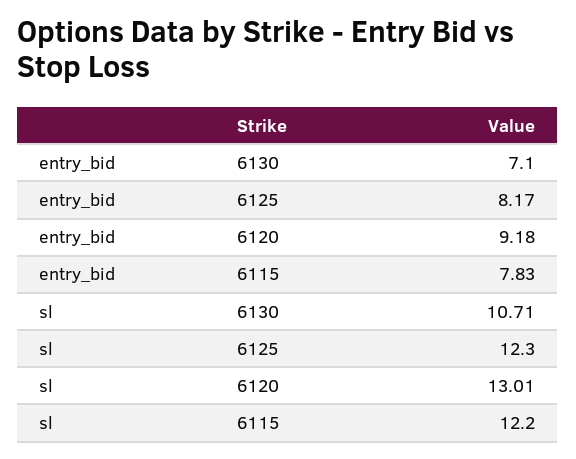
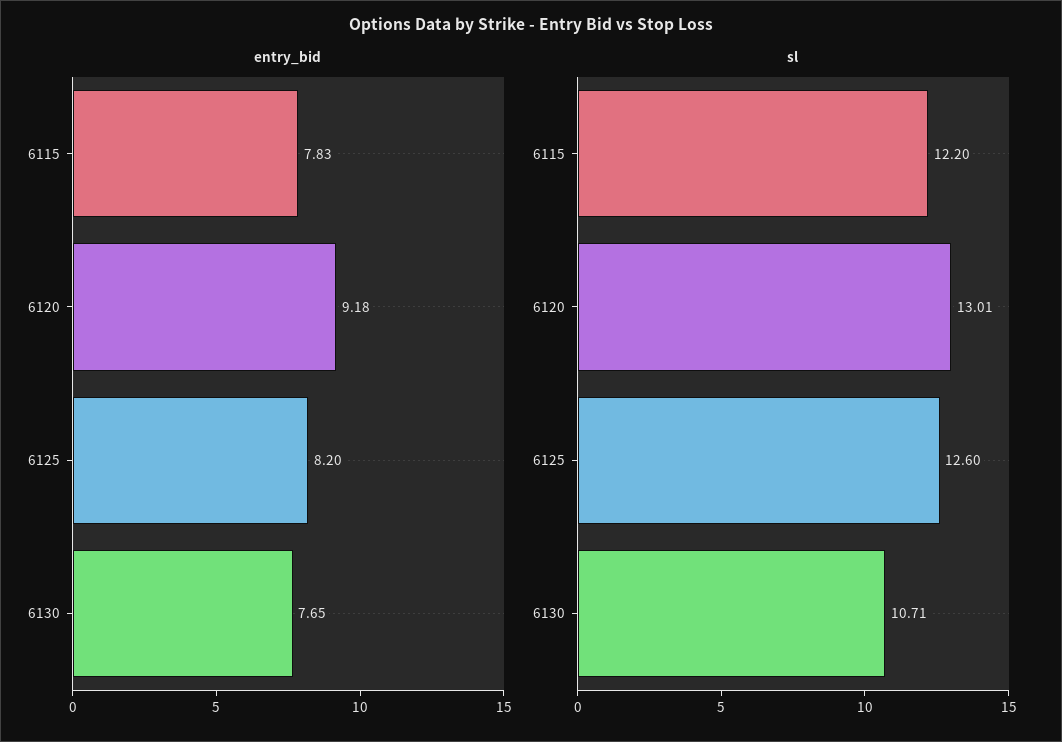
entry_bid, 6130: 7.1 -> 7.65
entry_bid, 6125: 8.17 -> 8.2
sl, 6125: 12.3 -> 12.6

